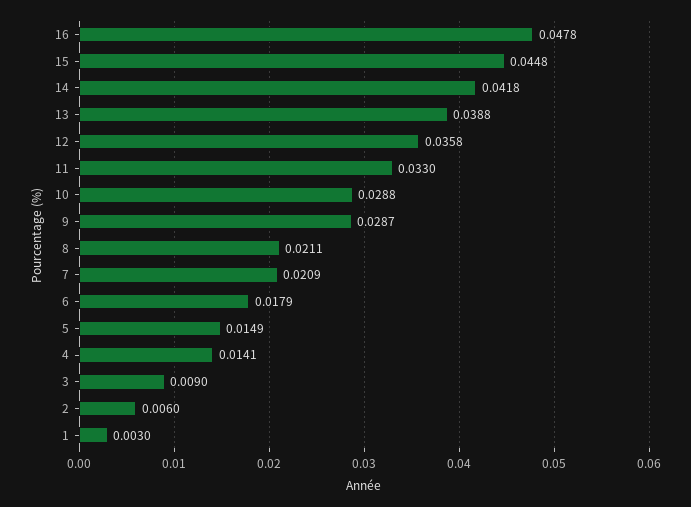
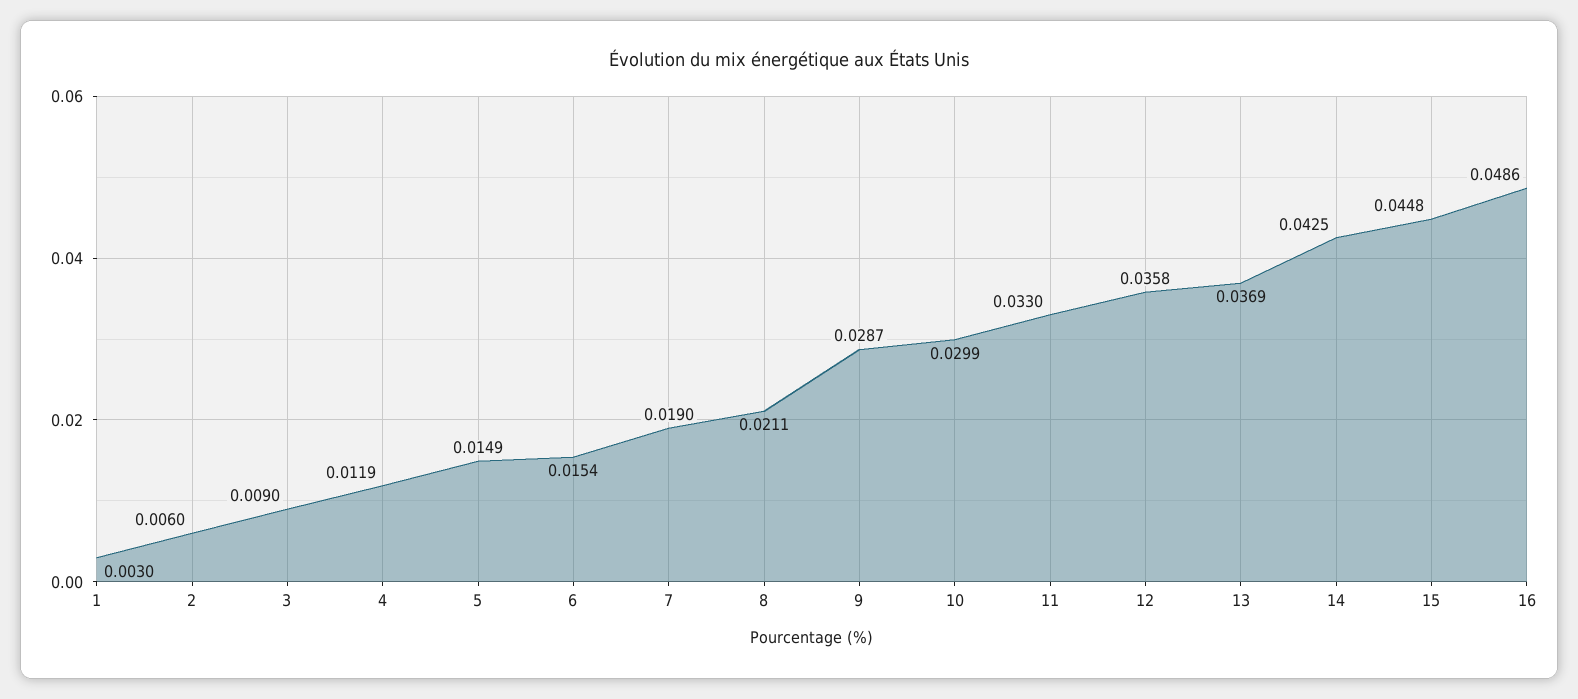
16: 0.0478 -> 0.0486
14: 0.0418 -> 0.0425
13: 0.0388 -> 0.0369
10: 0.0288 -> 0.0299
7: 0.0209 -> 0.019
6: 0.0179 -> 0.0154
4: 0.0141 -> 0.0119

